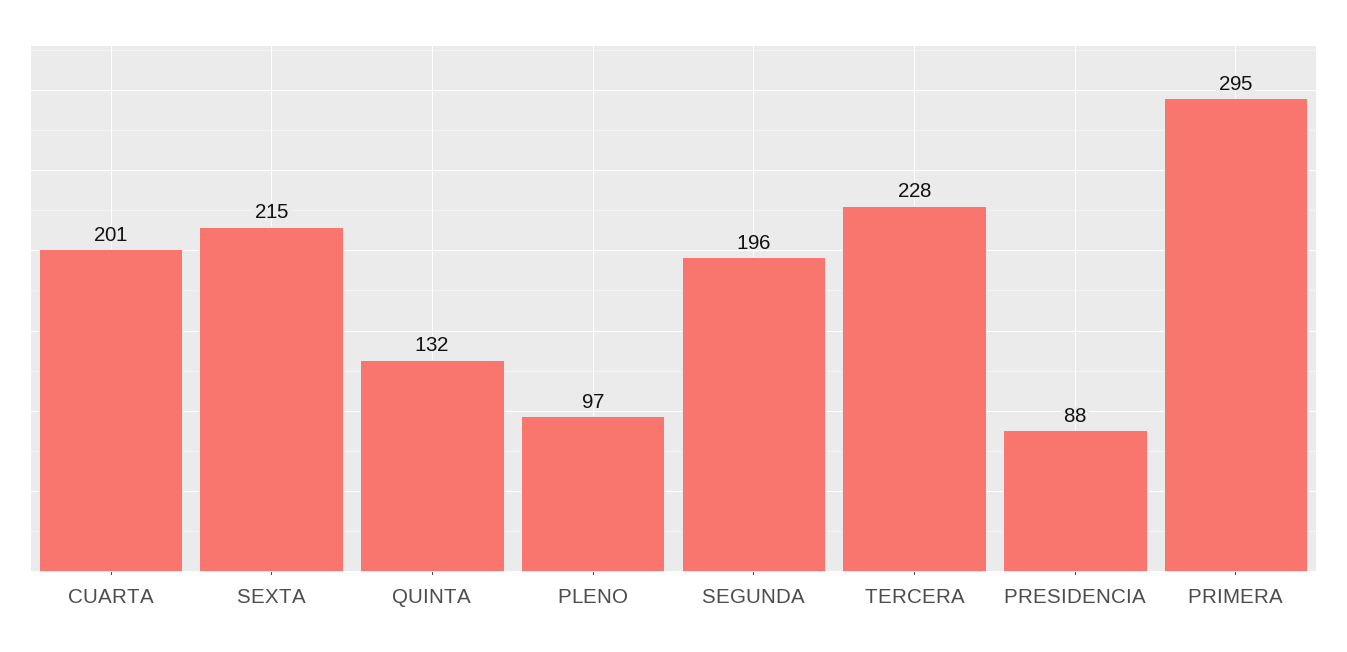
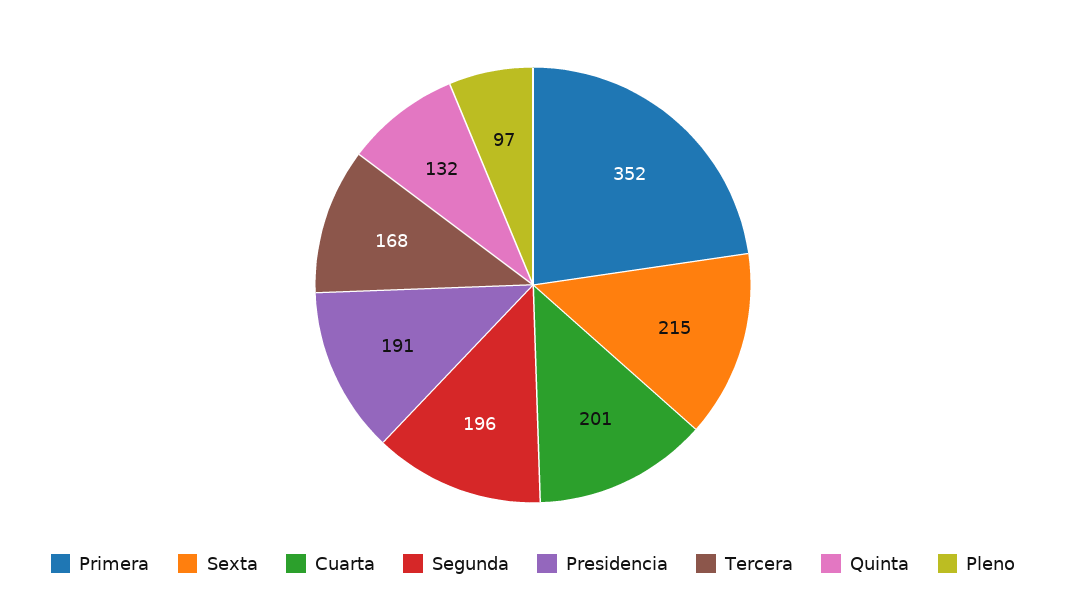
TERCERA: 228 -> 168
PRESIDENCIA: 88 -> 191
PRIMERA: 295 -> 352

